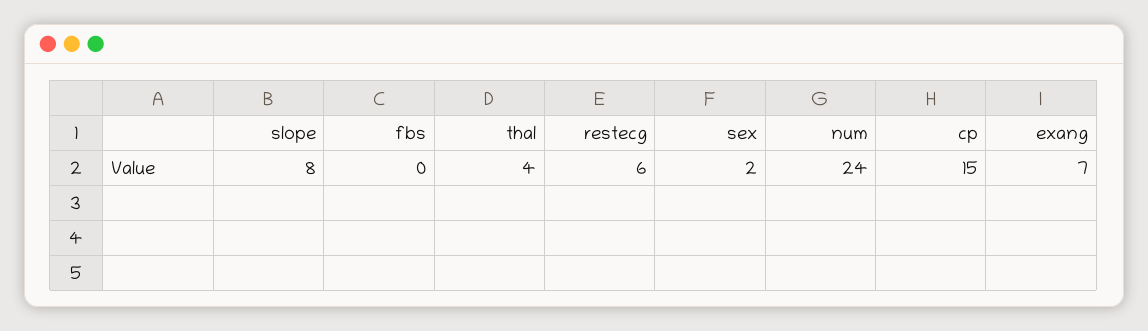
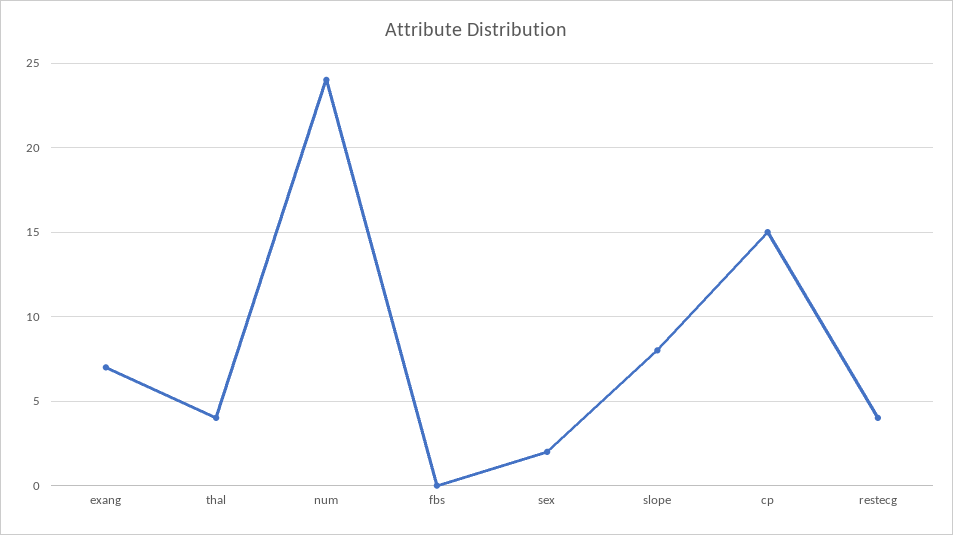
restecg: 6 -> 4

